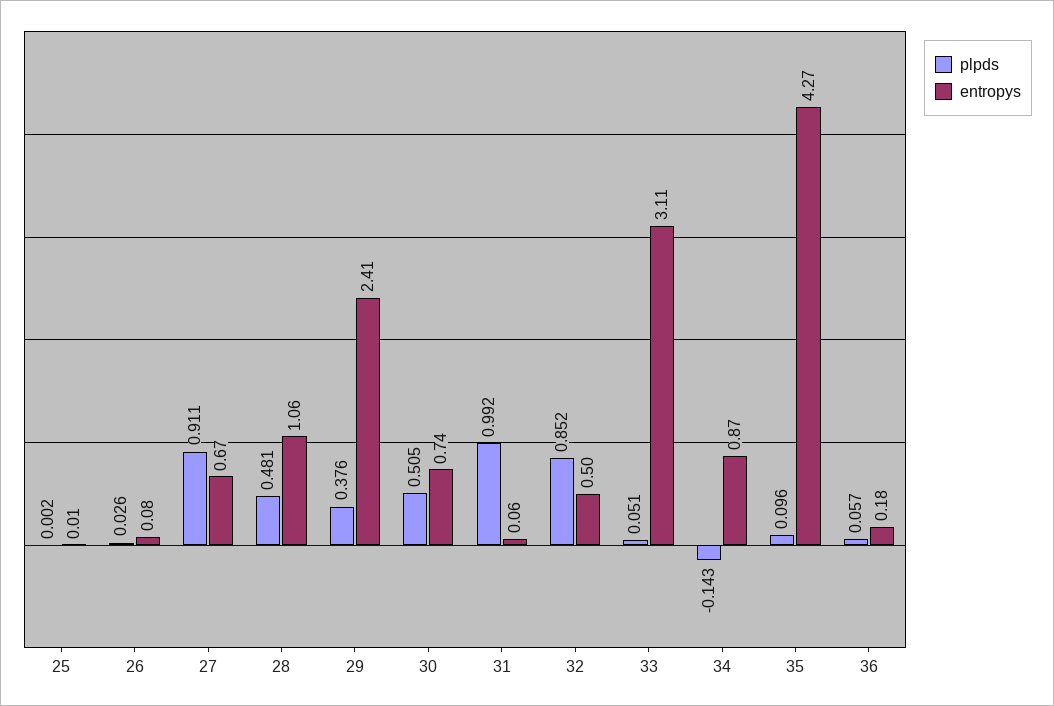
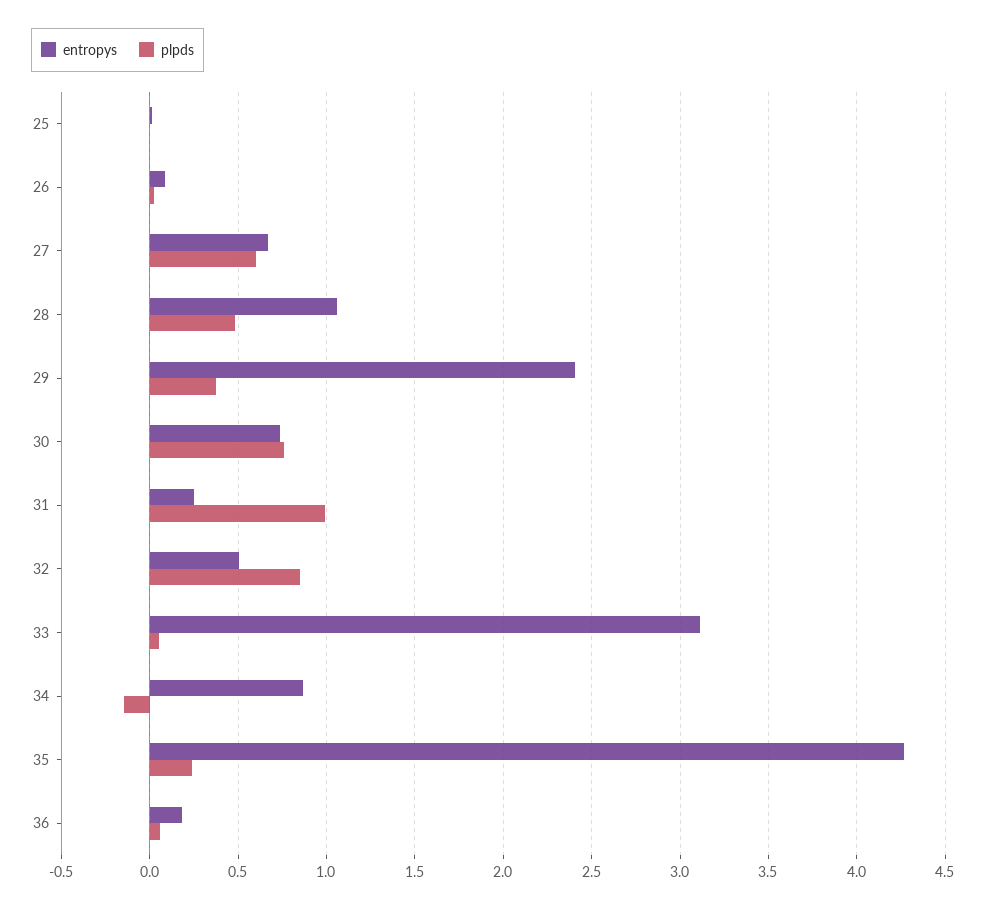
plpds, 27: 0.911 -> 0.6
plpds, 30: 0.505 -> 0.75
entropys, 31: 0.06 -> 0.25
plpds, 35: 0.096 -> 0.25

